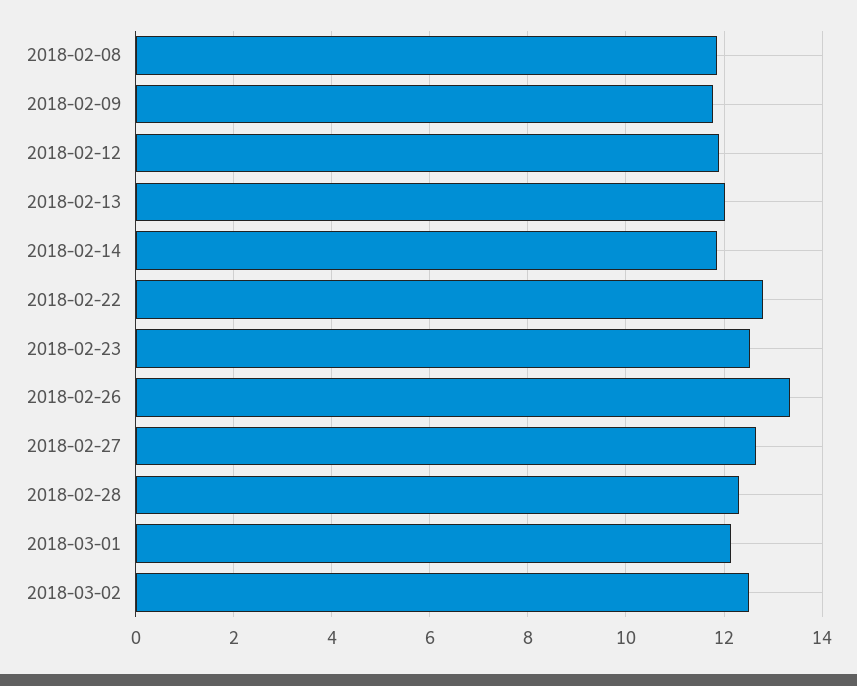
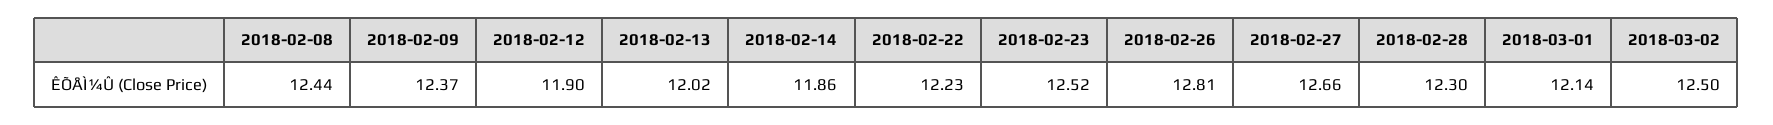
2018-02-08: 11.8 -> 12.44
2018-02-09: 11.8 -> 12.37
2018-02-22: 12.8 -> 12.23
2018-02-26: 13.4 -> 12.81

